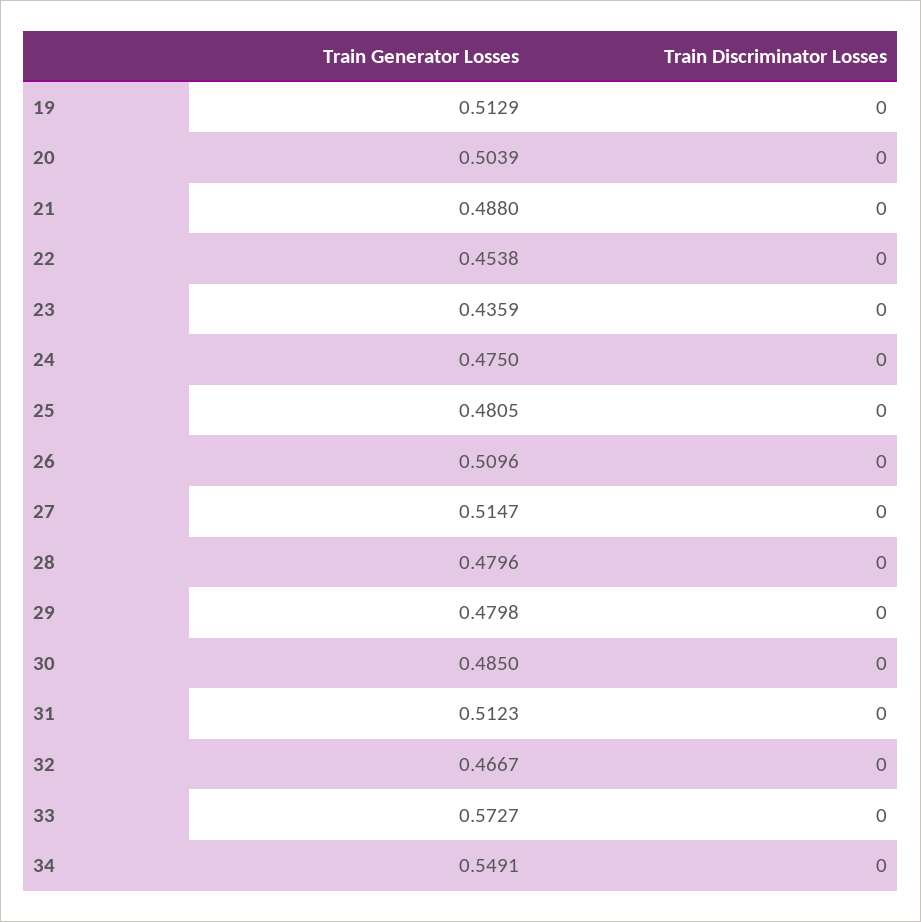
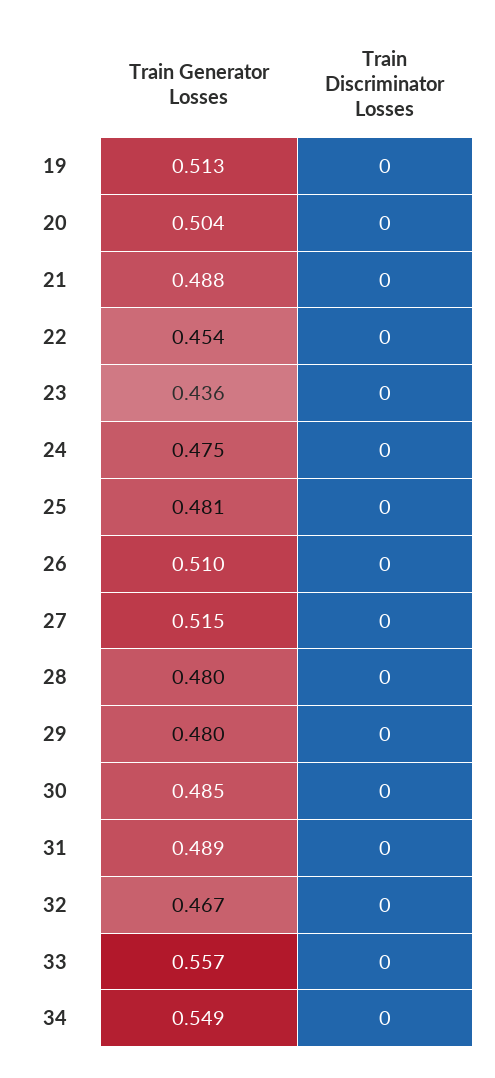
Train Generator Losses, 31: 0.5123 -> 0.489
Train Generator Losses, 33: 0.5727 -> 0.557

